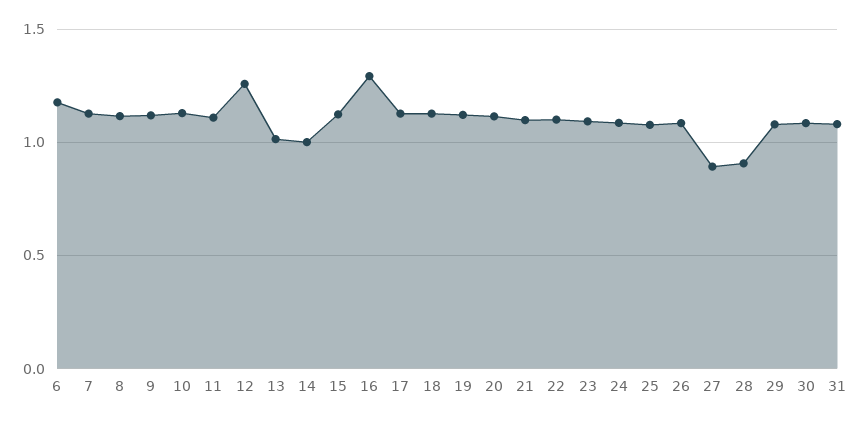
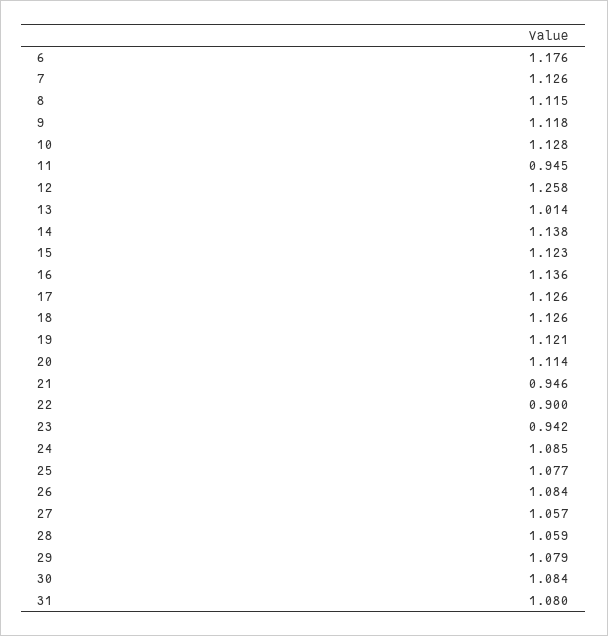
11: 1.1 -> 0.945
14: 1 -> 1.138
16: 1.3 -> 1.136
21: 1.1 -> 0.946
22: 1.1 -> 0.9
23: 1.1 -> 0.942
27: 0.9 -> 1.057
28: 0.9 -> 1.059

